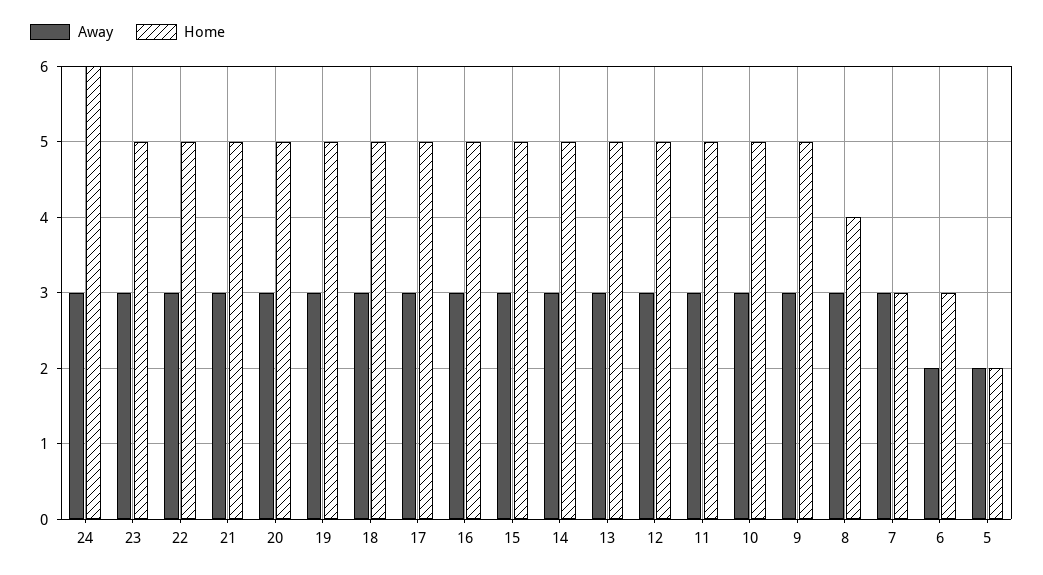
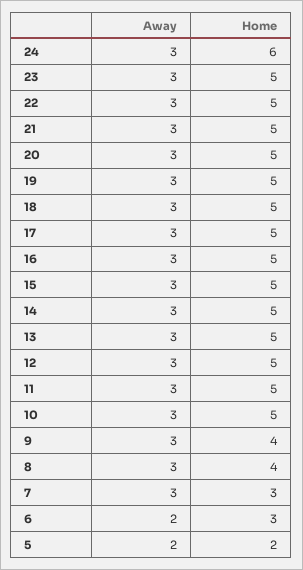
Home, 9: 5 -> 4

